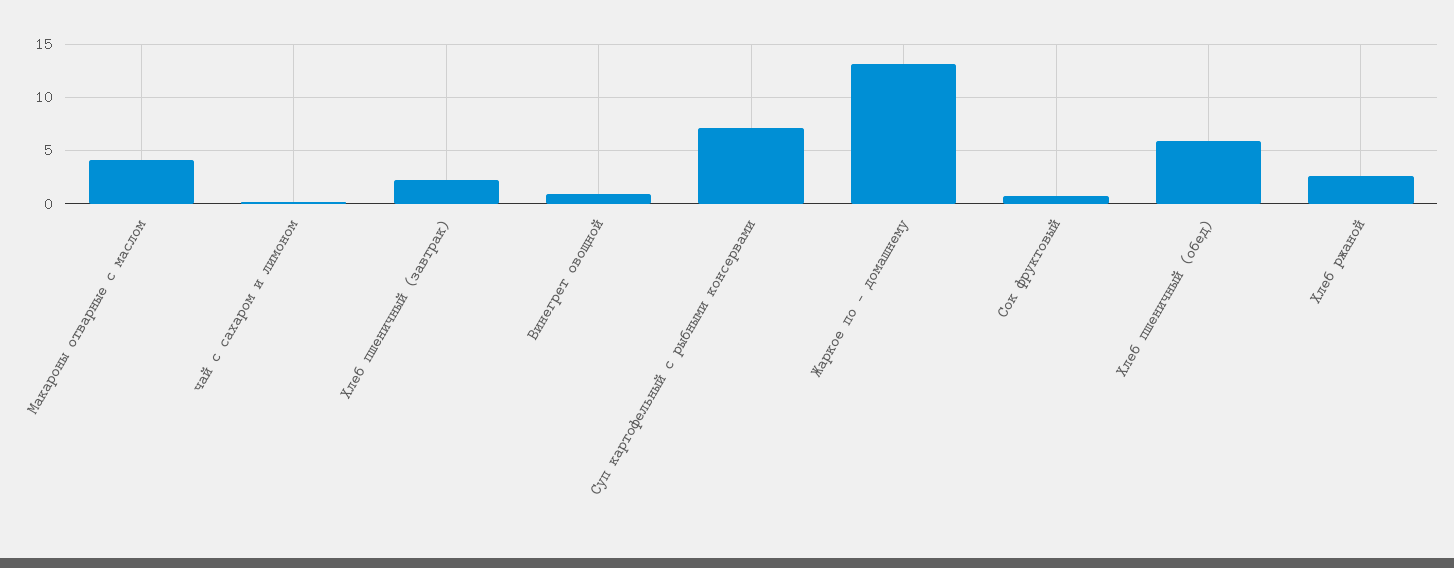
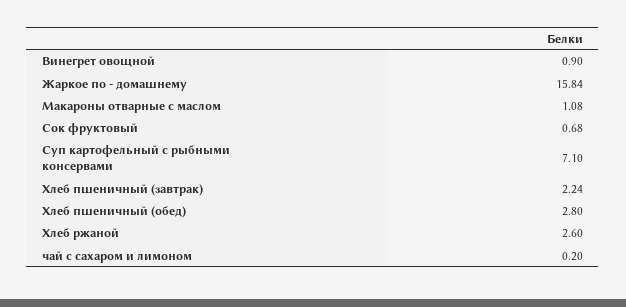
Макароны отварные с маслом: 4 -> 1.08
Жаркое по - домашнему: 13 -> 15.84
Хлеб пшеничный (обед): 6 -> 2.8

